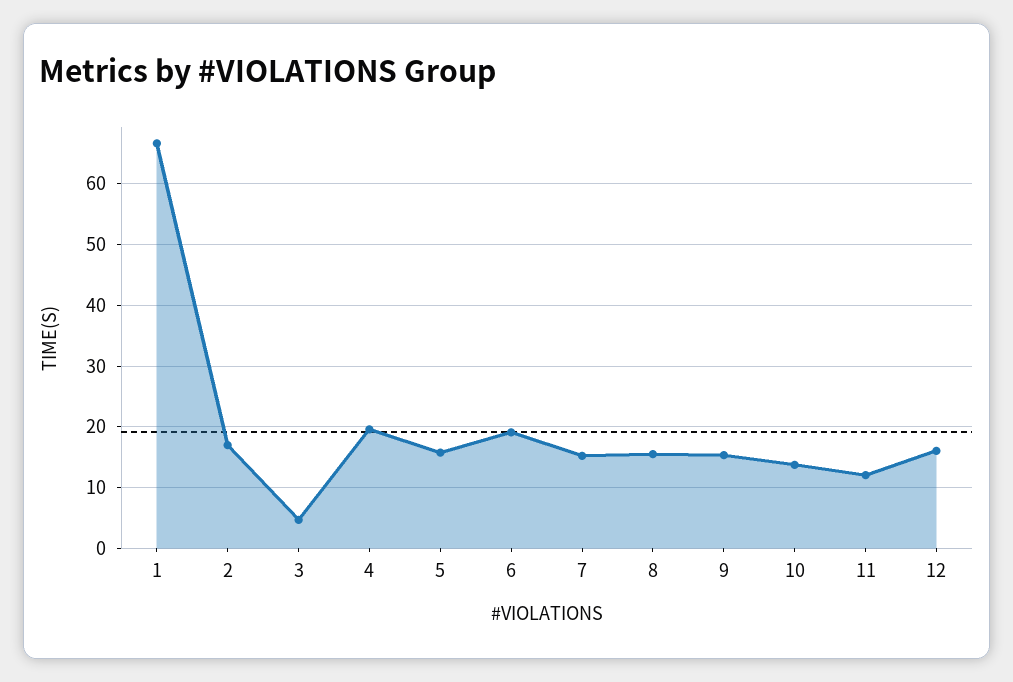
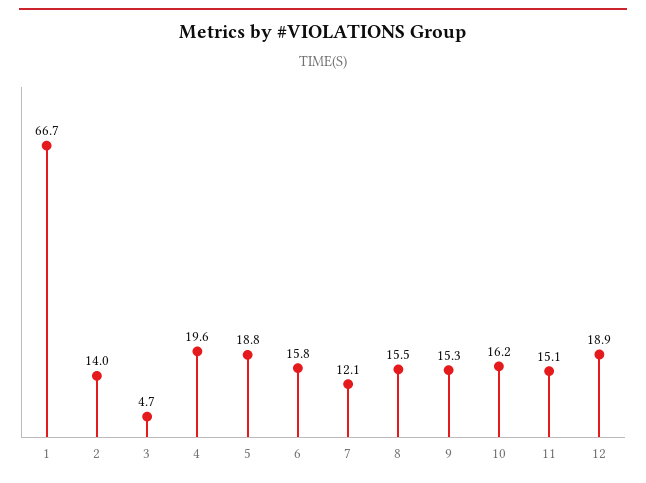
2: 17 -> 14
5: 16 -> 18.8
6: 19 -> 15.8
7: 15 -> 12.1
10: 14 -> 16.2
11: 12 -> 15.1
12: 16 -> 18.9

